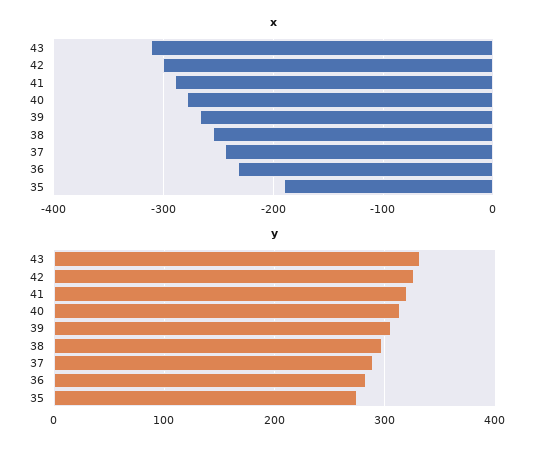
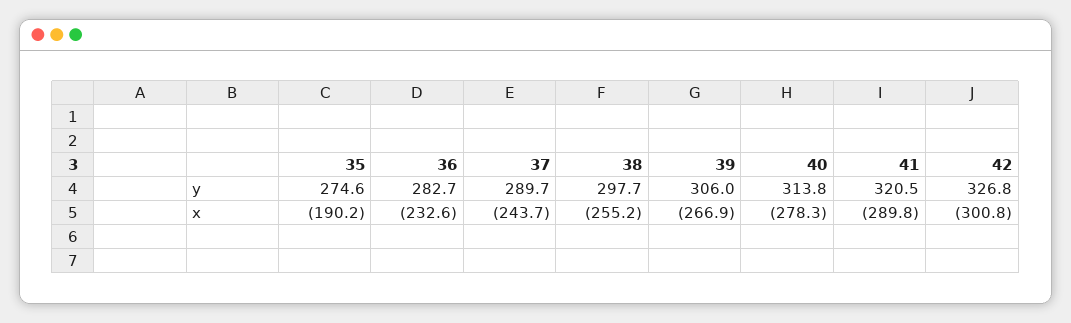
x, 43: -310 -> none
y, 43: 330 -> none

